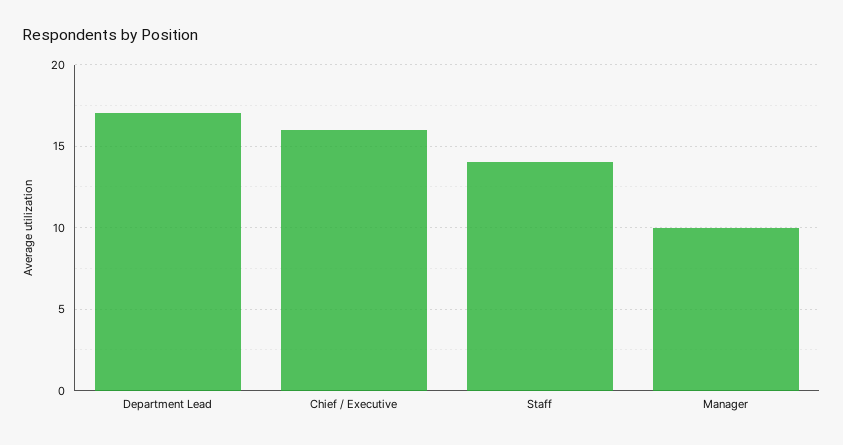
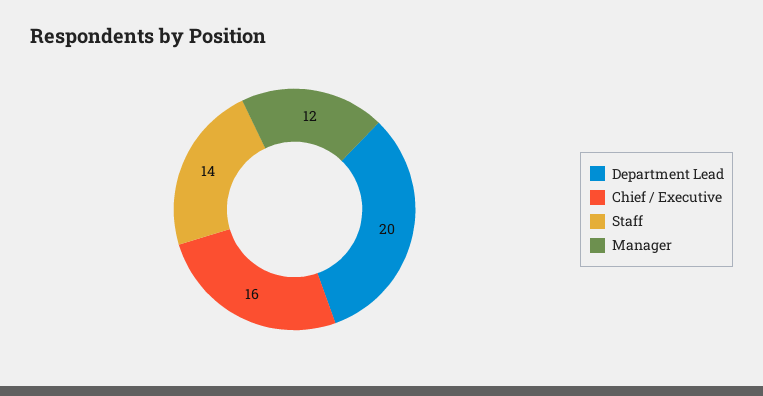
Department Lead: 17 -> 20
Manager: 10 -> 12

